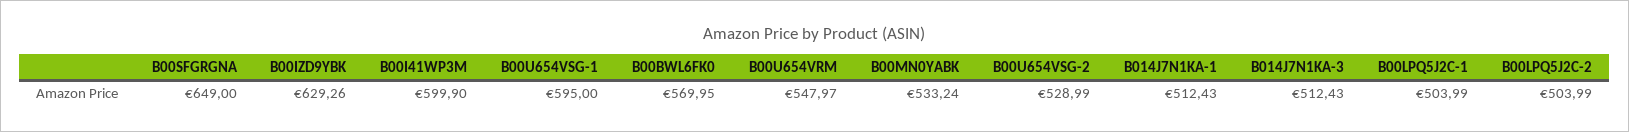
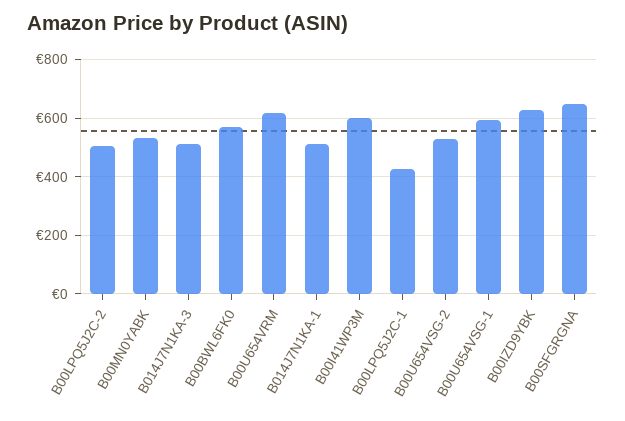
B00U654VRM: 547.97 -> 625
B00LPQ5J2C-1: 503.99 -> 425

